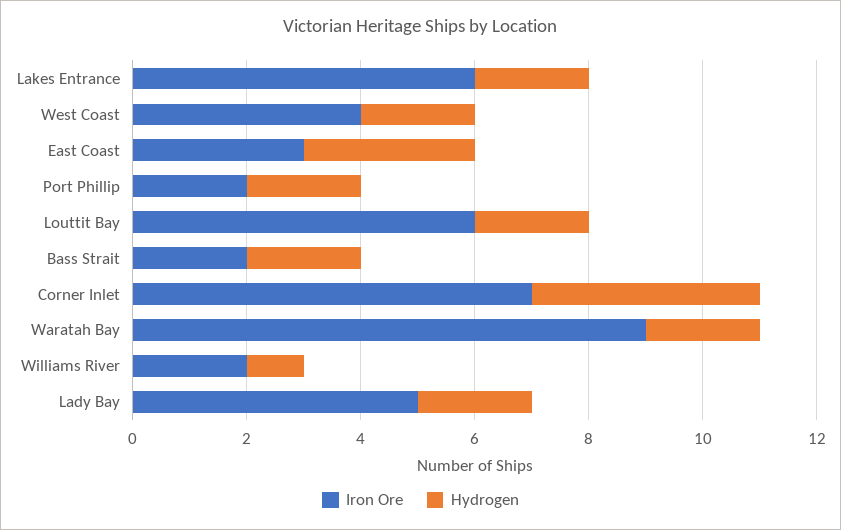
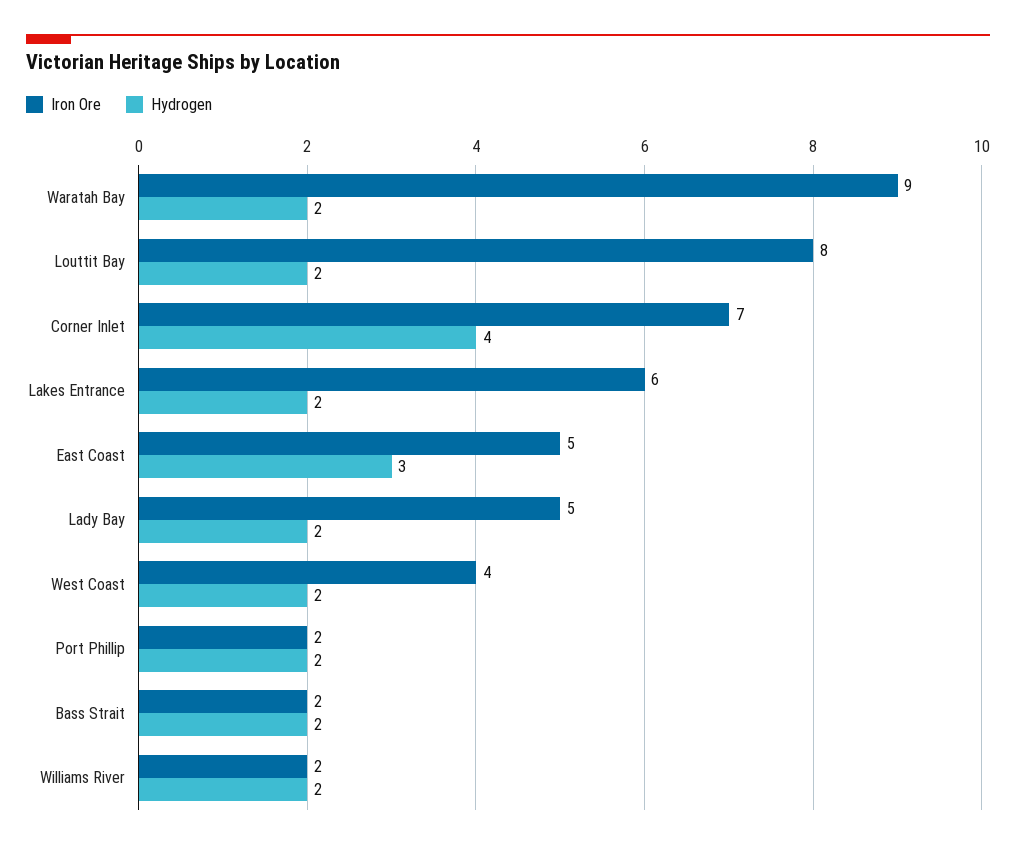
Iron Ore, East Coast: 3 -> 5
Iron Ore, Louttit Bay: 6 -> 8
Hydrogen, Williams River: 1 -> 2

